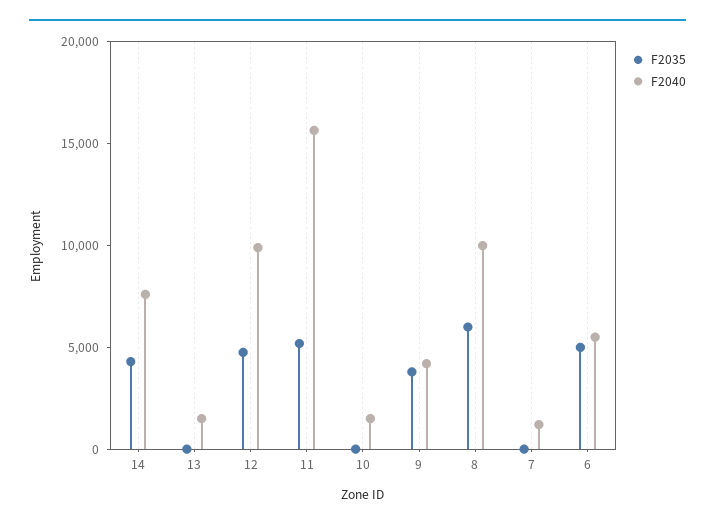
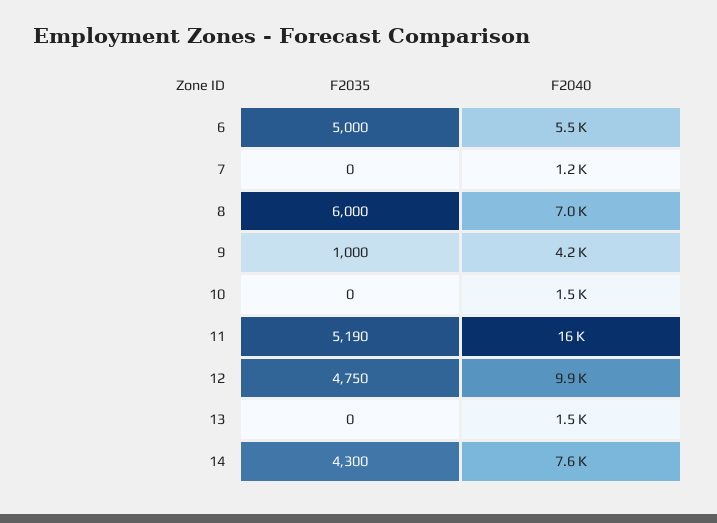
F2035, 9: 4000 -> 1000
F2040, 8: 10000 -> 7000

